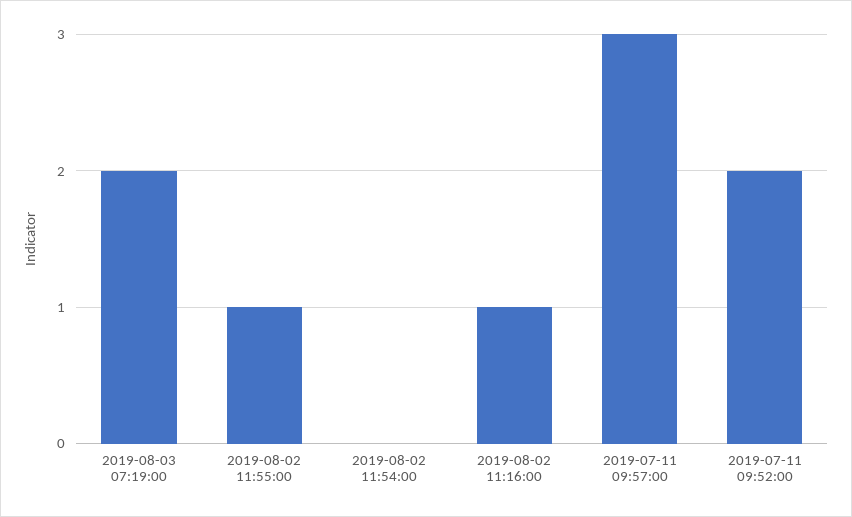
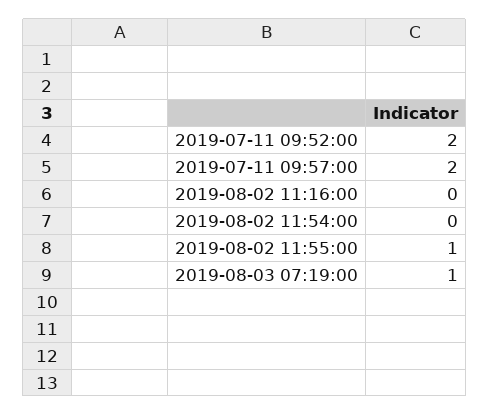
2019-08-03 07:19:00: 2 -> 1
2019-08-02 11:16:00: 1 -> 0
2019-07-11 09:57:00: 3 -> 2

